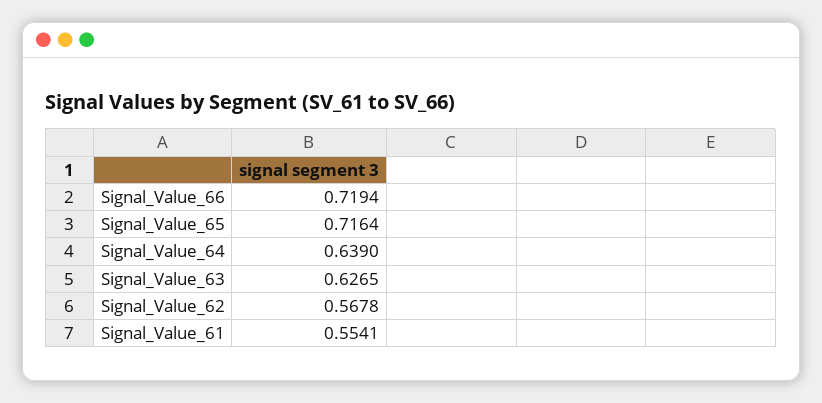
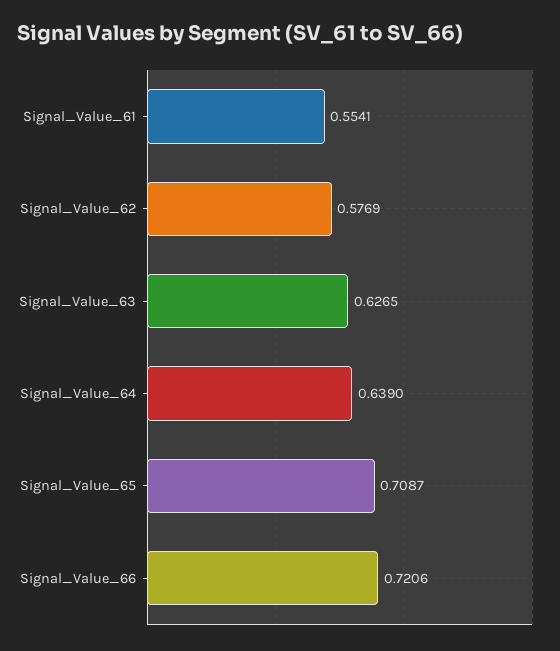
Signal_Value_66: 0.7194 -> 0.7206
Signal_Value_65: 0.7164 -> 0.7087
Signal_Value_62: 0.5678 -> 0.5769

